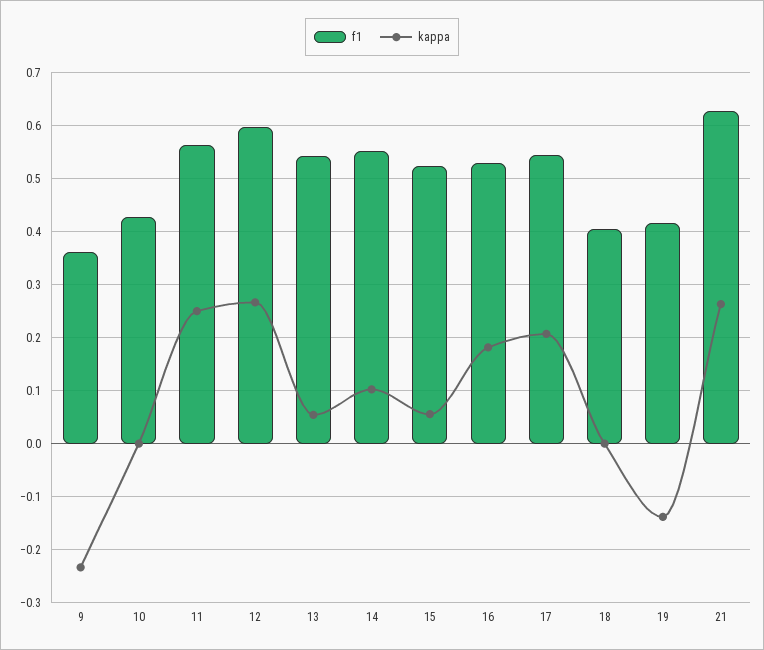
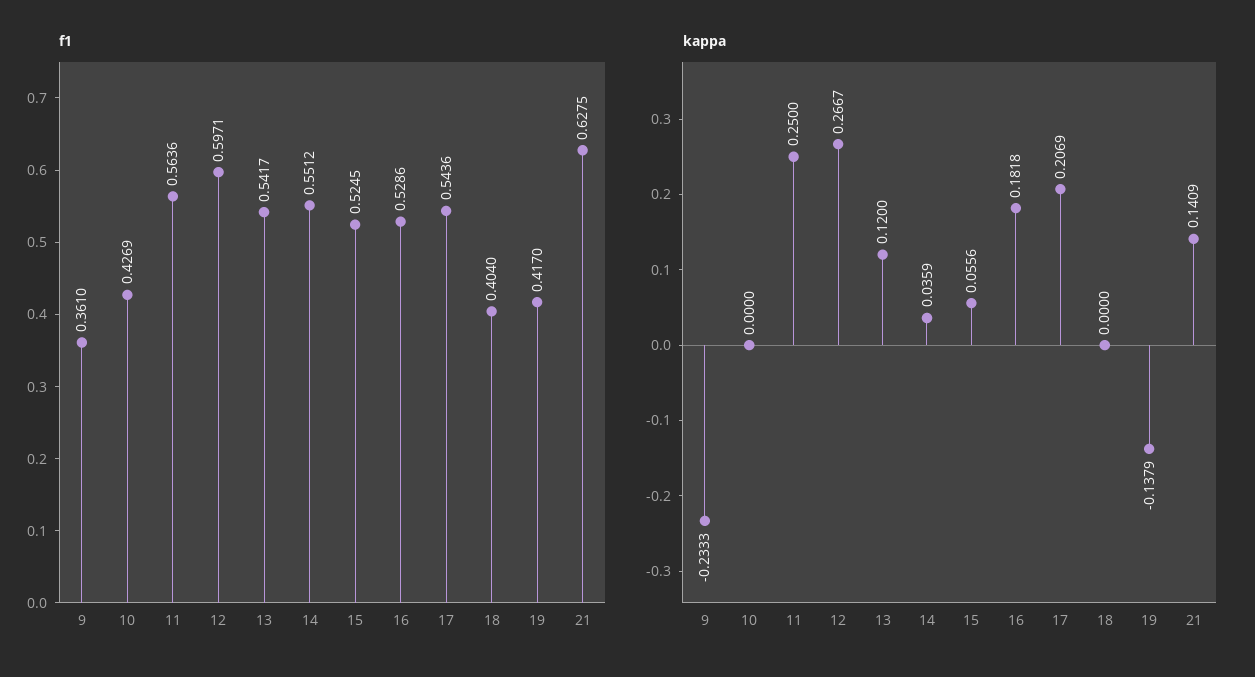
kappa, 13: 0.06 -> 0.12
kappa, 14: 0.1 -> 0.0359
kappa, 21: 0.26 -> 0.1409

